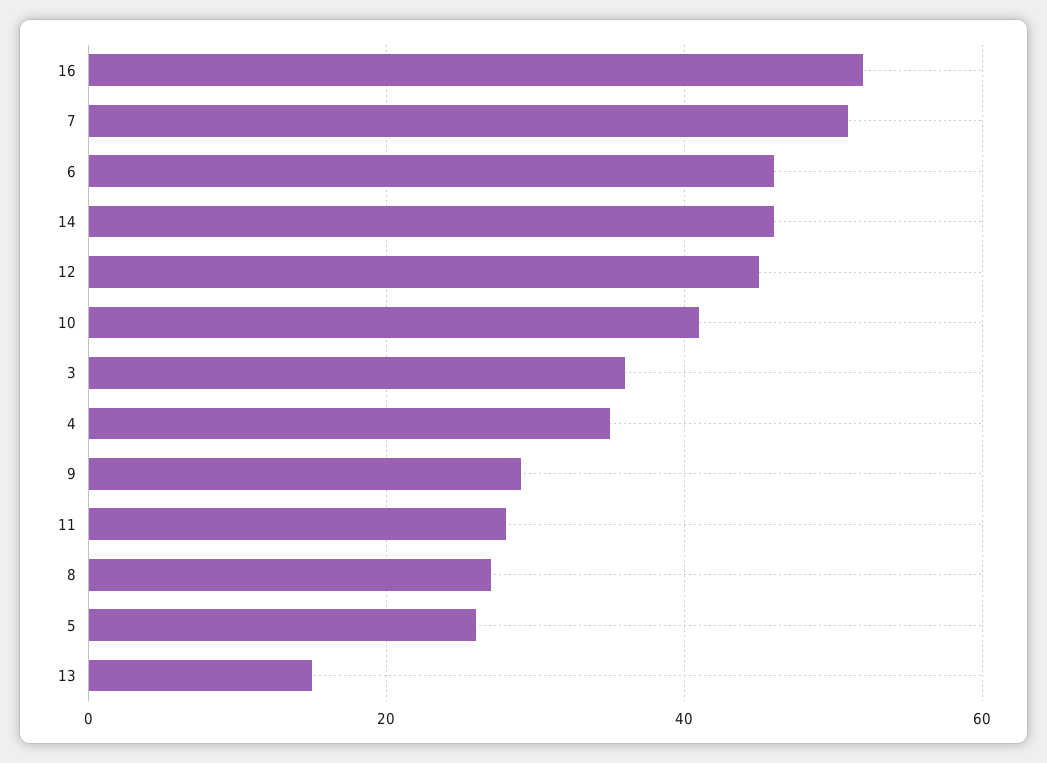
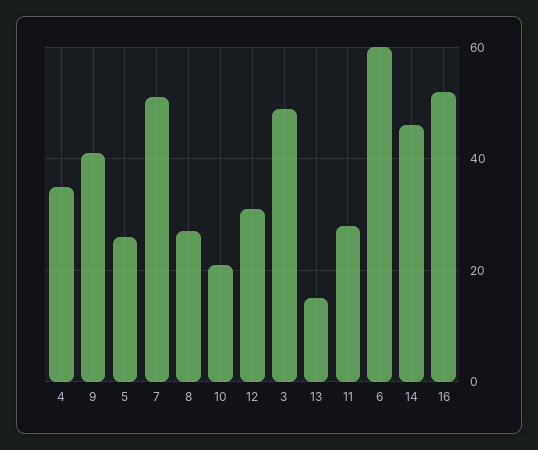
6: 45 -> 60
12: 45 -> 30
10: 40 -> 20
3: 35 -> 50
9: 30 -> 40

